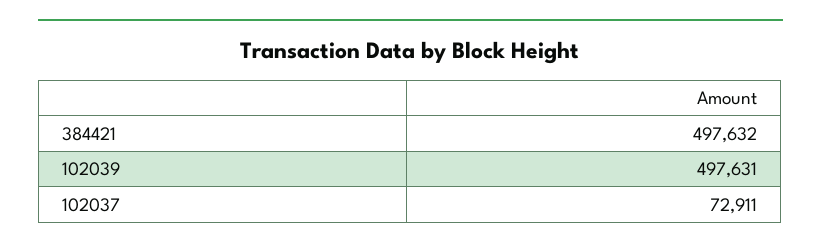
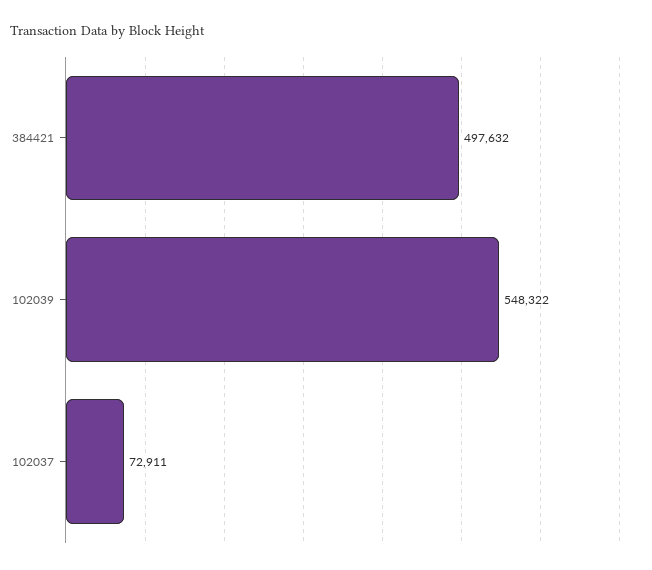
102039: 497631 -> 548322

